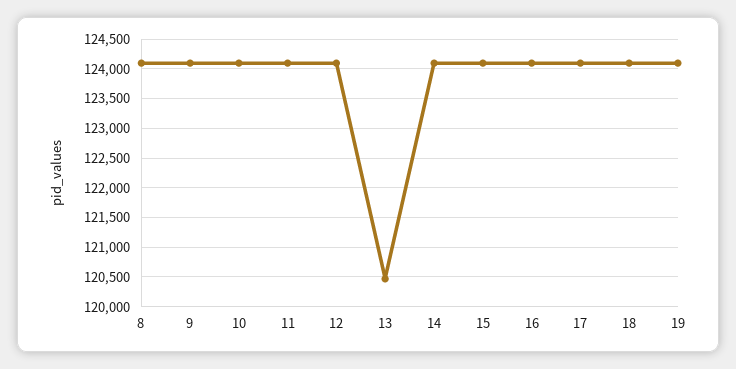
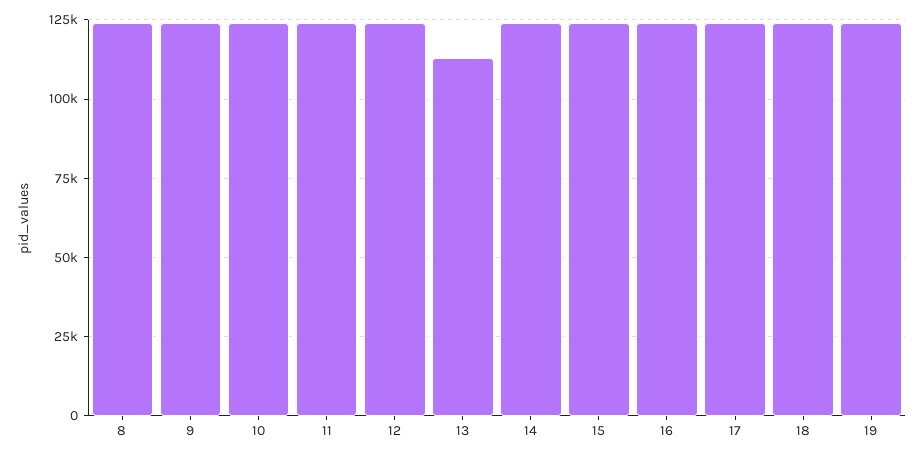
13: 120500 -> 112500

